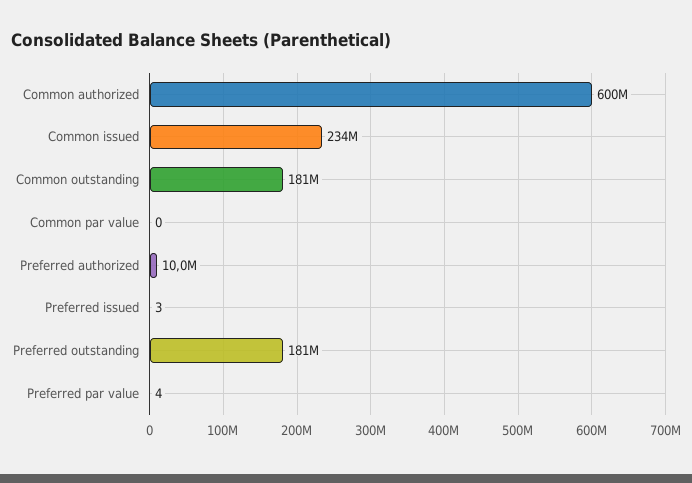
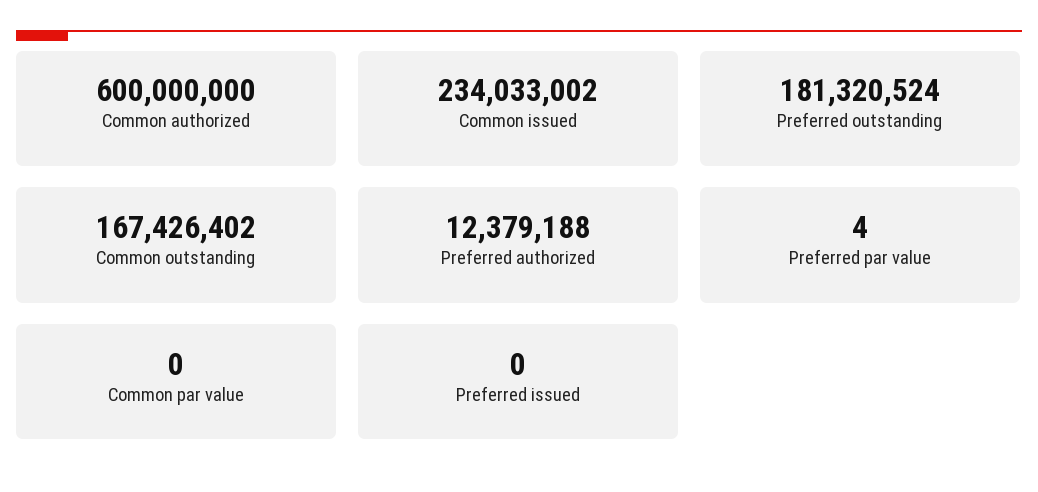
Common outstanding: 181000000 -> 167426402
Preferred authorized: 10000000 -> 12379188
Preferred issued: 3 -> 0

